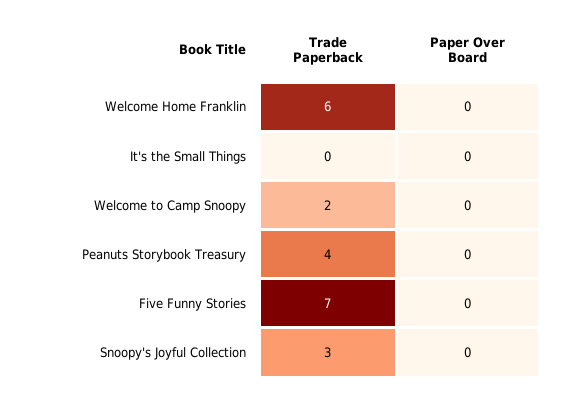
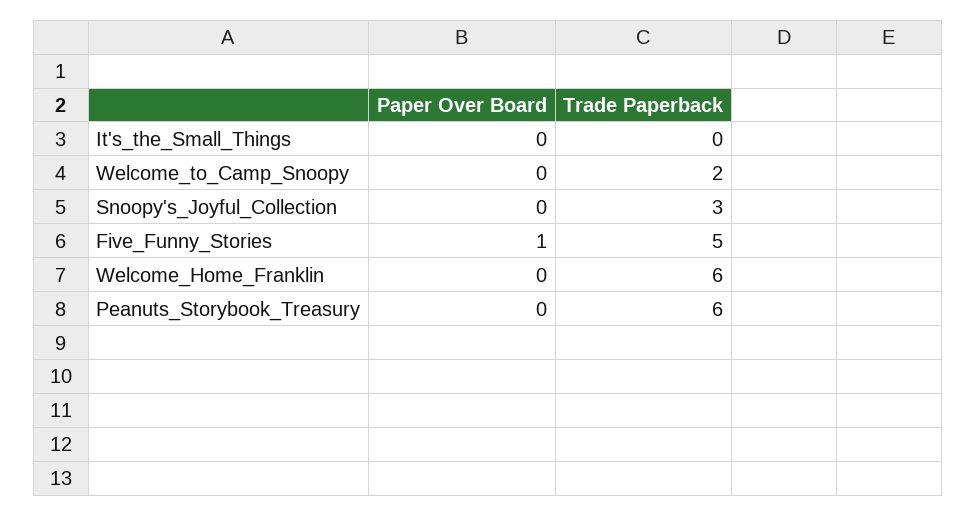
Trade Paperback, Peanuts Storybook Treasury: 4 -> 6
Trade Paperback, Five Funny Stories: 7 -> 5
Paper Over Board, Five Funny Stories: 0 -> 1

